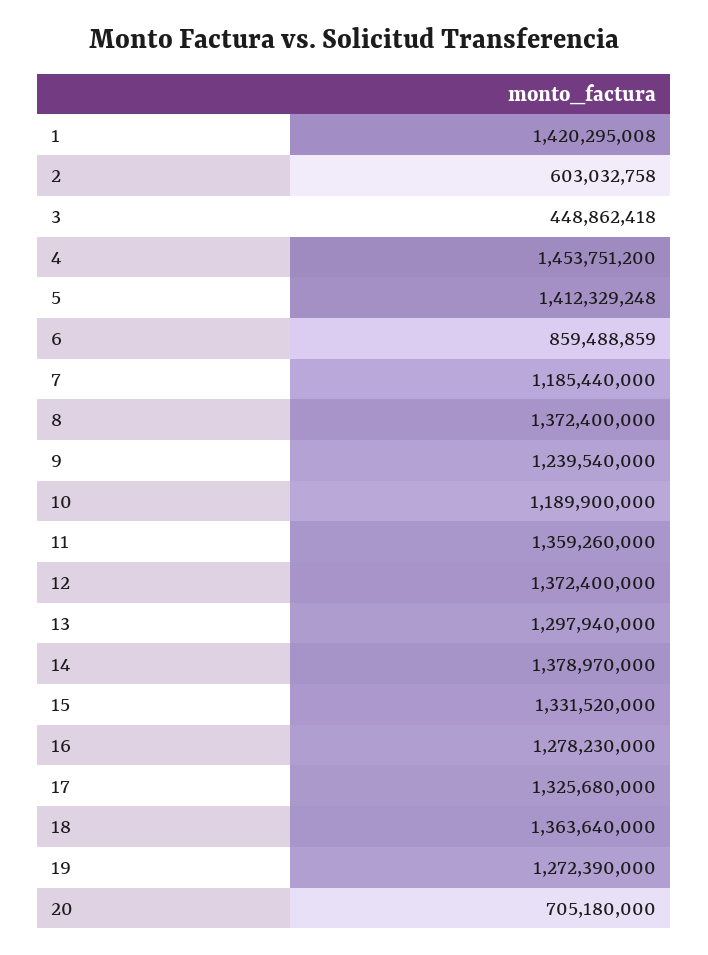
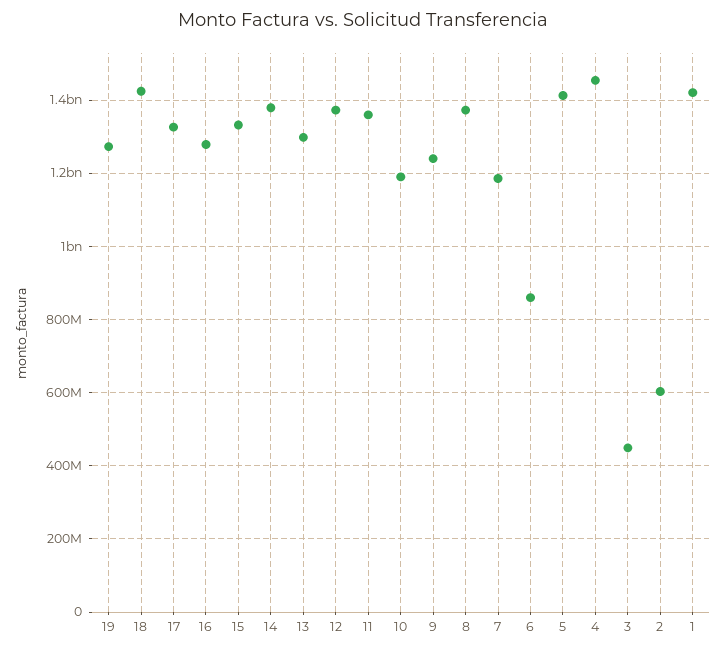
18: 1363640000 -> 1420000000
20: 705180000 -> none

